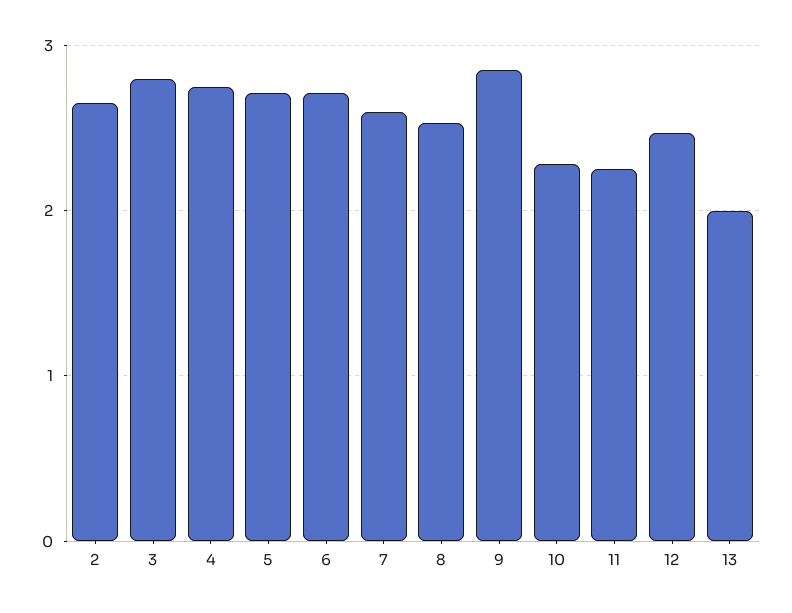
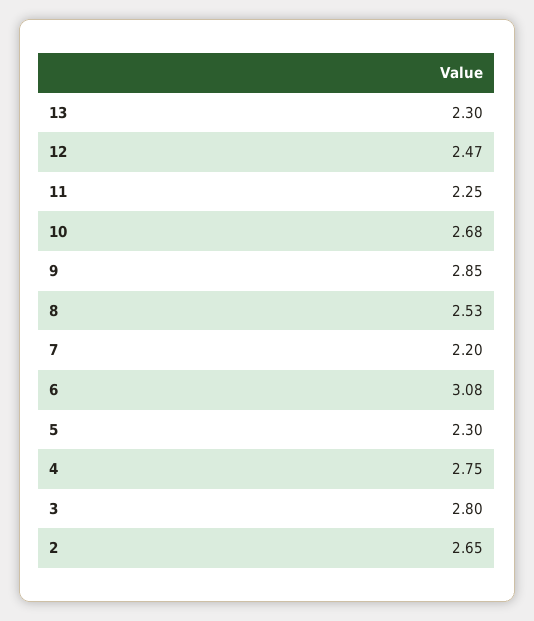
5: 2.7 -> 2.3
6: 2.7 -> 3.08
7: 2.6 -> 2.2
10: 2.3 -> 2.68
13: 2 -> 2.3

